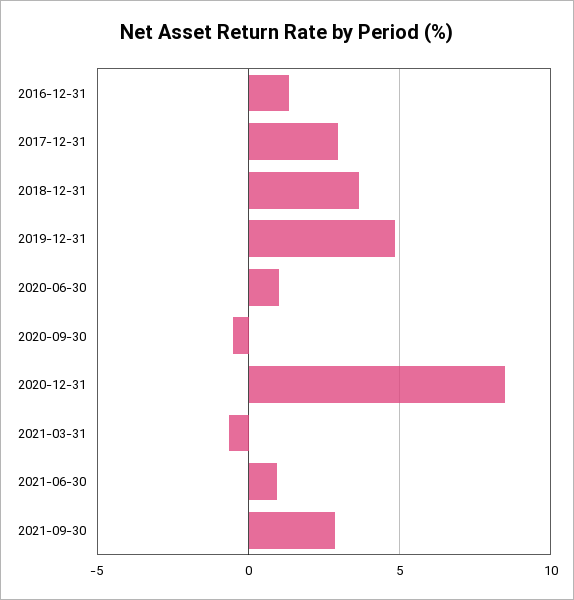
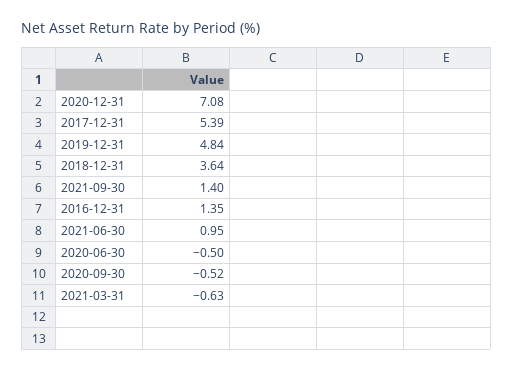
2017-12-31: 3 -> 5.39
2020-06-30: 1 -> -0.5
2020-12-31: 8.5 -> 7.08
2021-09-30: 3 -> 1.4

